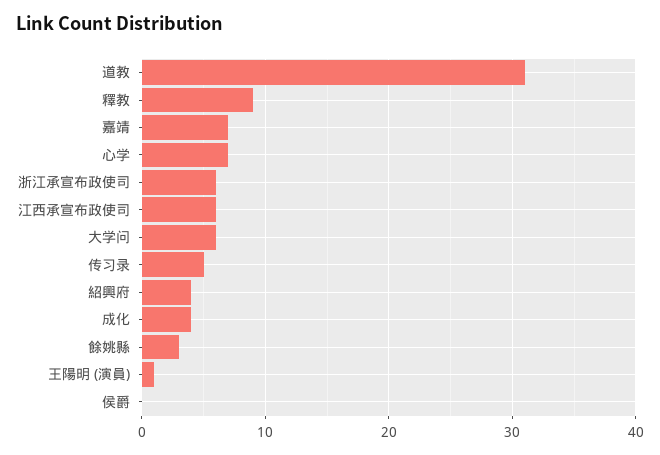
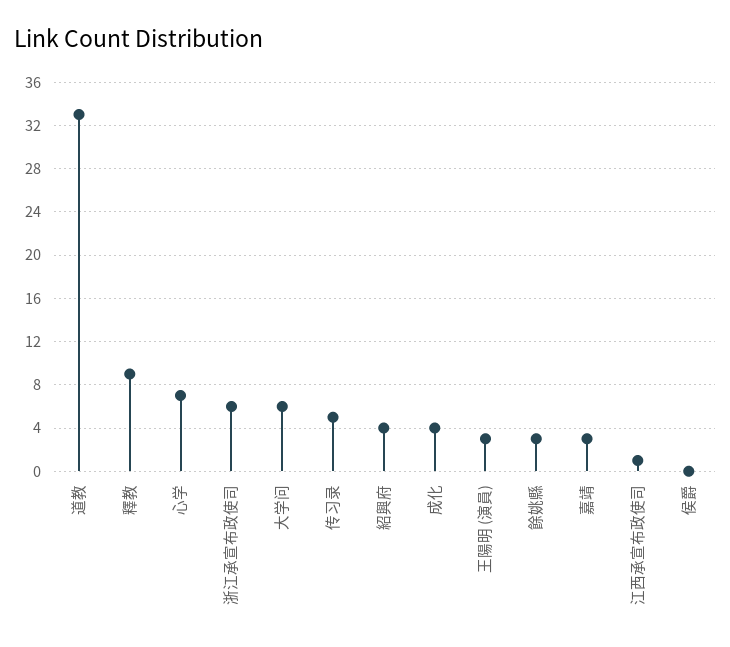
道教: 31 -> 33
嘉靖: 7 -> 3
江西承宣布政使司: 6 -> 1
王陽明 (演員): 1 -> 3

